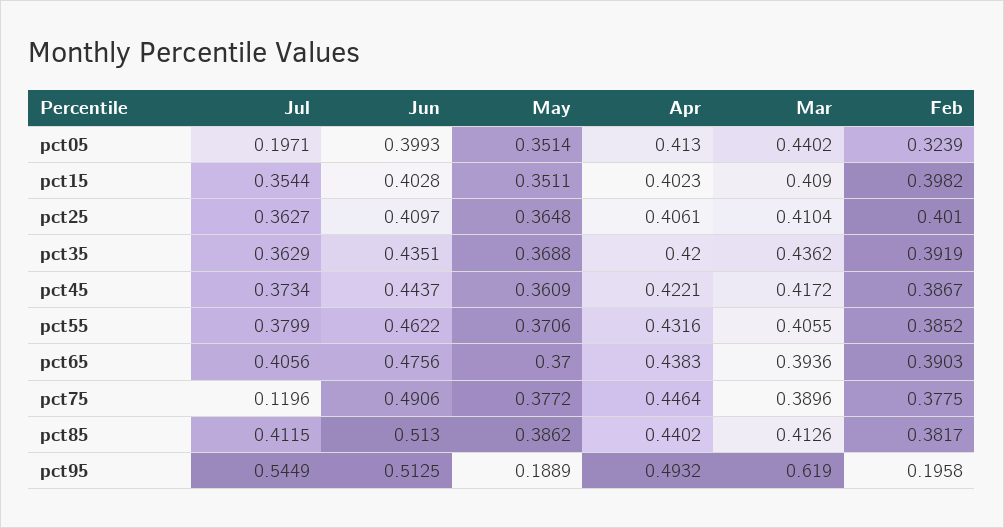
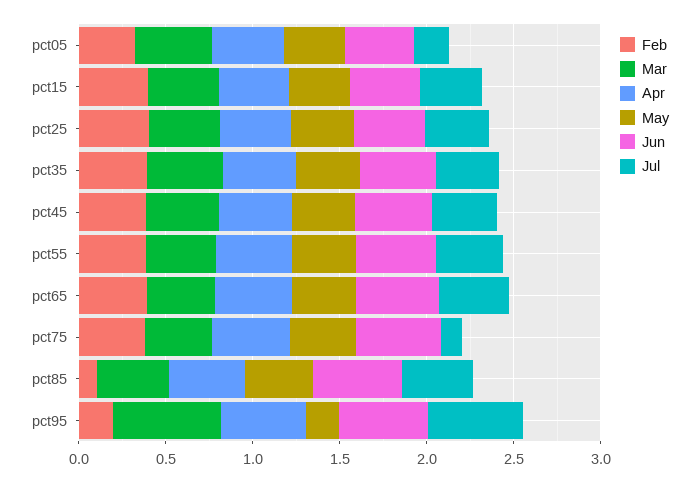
Feb, pct85: 0.3817 -> 0.1

